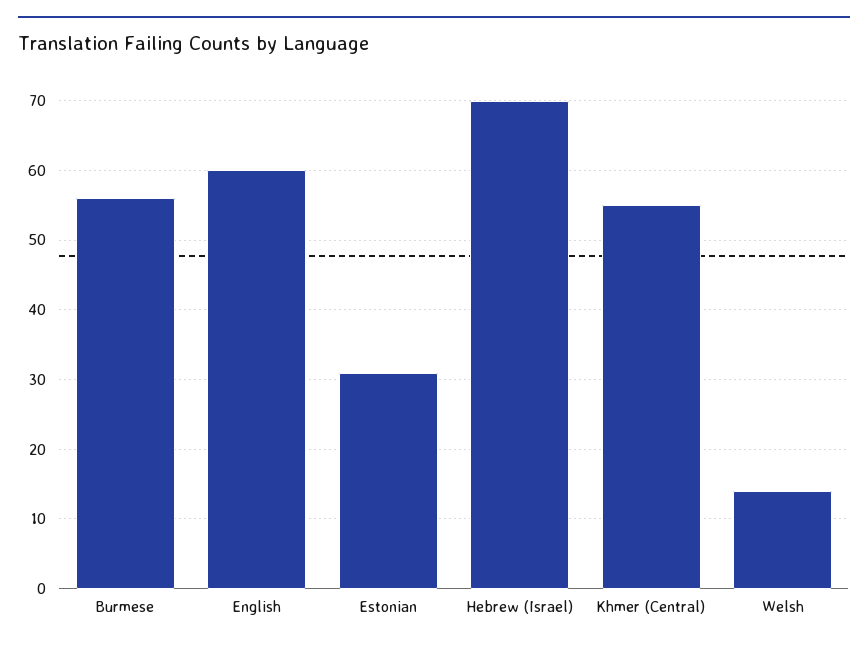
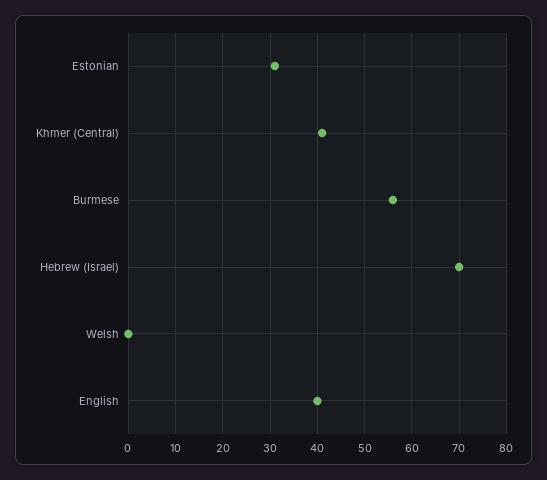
English: 60 -> 40
Khmer (Central): 55 -> 40
Welsh: 14 -> 0

